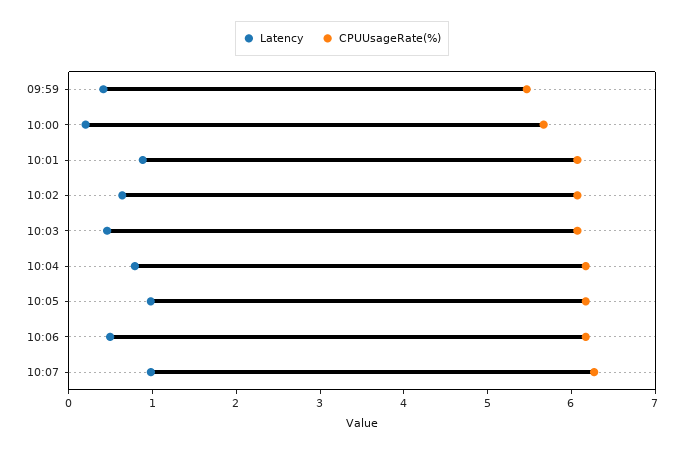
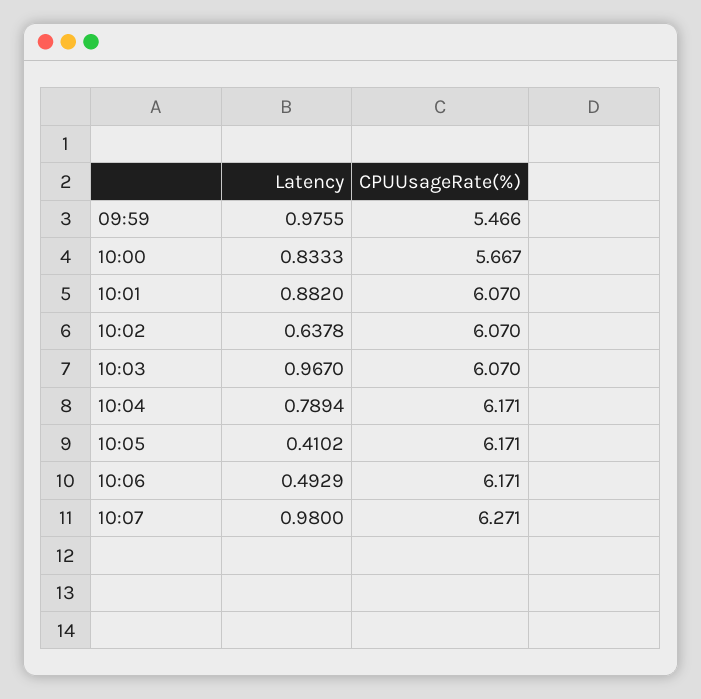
Latency, 09:59: 0.4 -> 0.9755
Latency, 10:00: 0.2 -> 0.8333
Latency, 10:03: 0.4 -> 0.967
Latency, 10:05: 1 -> 0.4102

